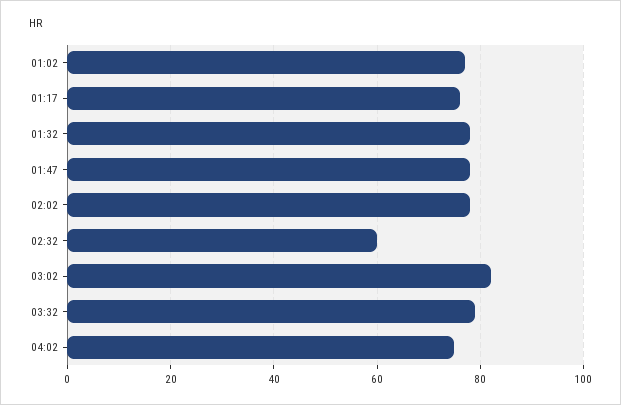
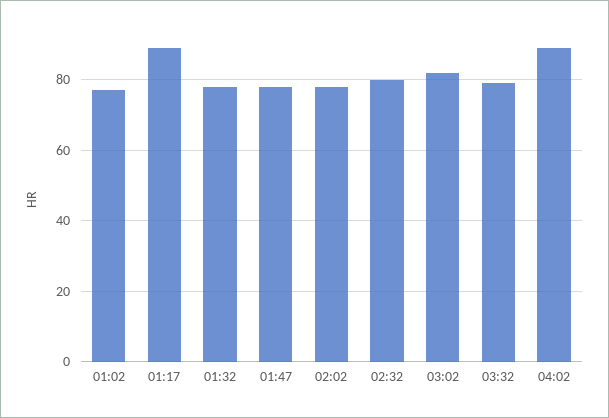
01:17: 75 -> 90
02:32: 60 -> 80
04:02: 75 -> 90

